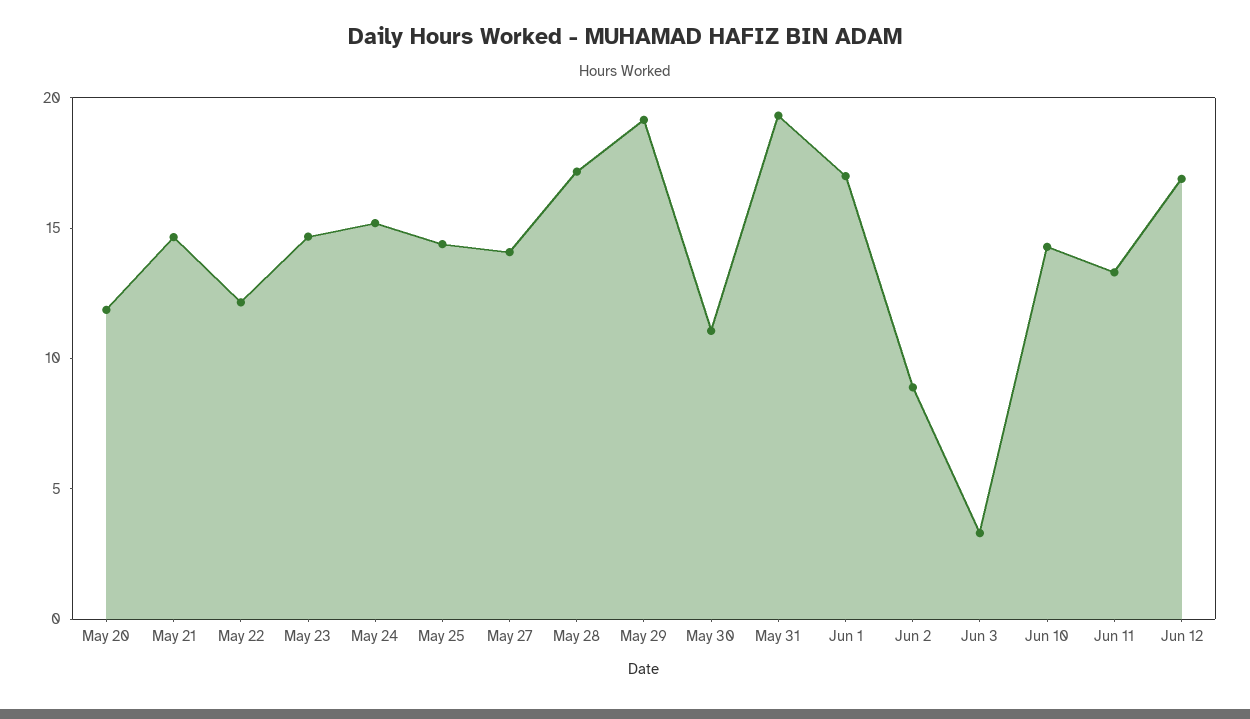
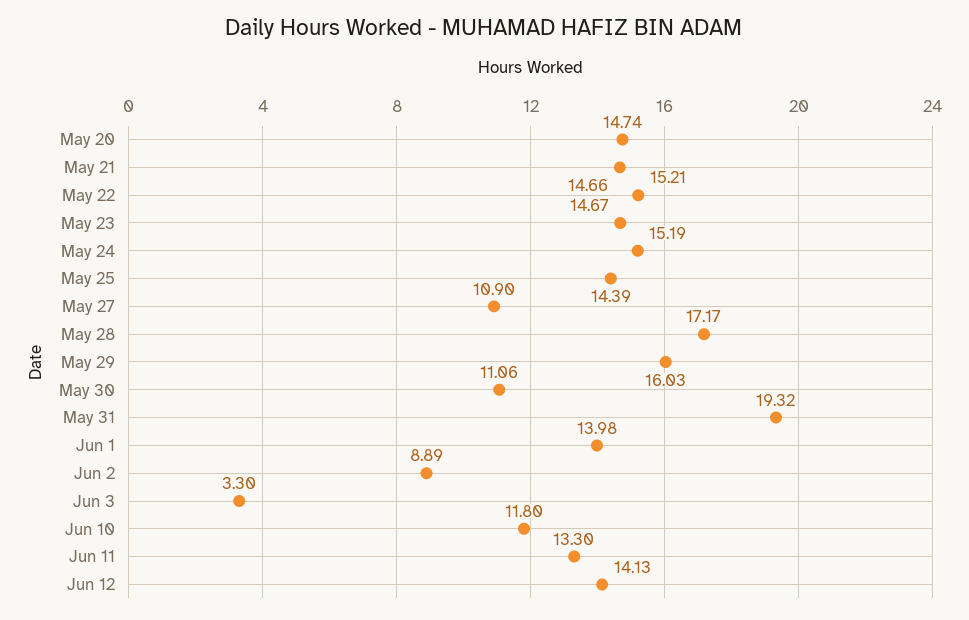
May 20: 12 -> 14.74
May 22: 12 -> 15.21
May 27: 14 -> 10.9
May 29: 19 -> 16.03
Jun 1: 17 -> 13.98
Jun 10: 14 -> 11.8
Jun 12: 17 -> 14.13

